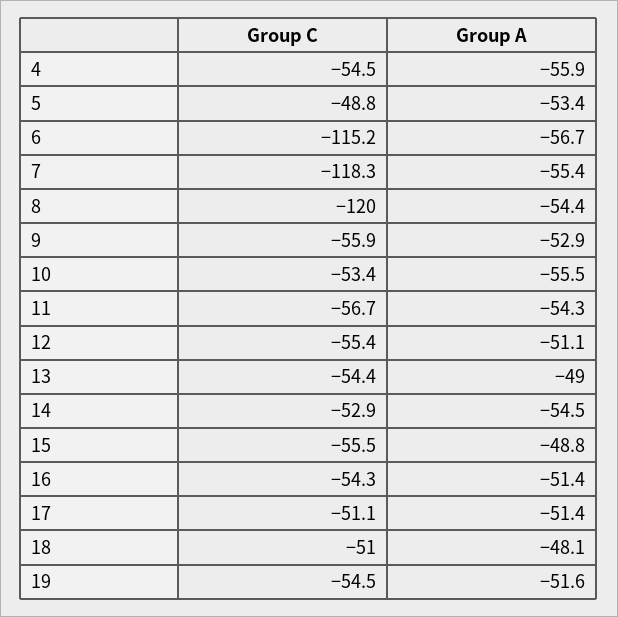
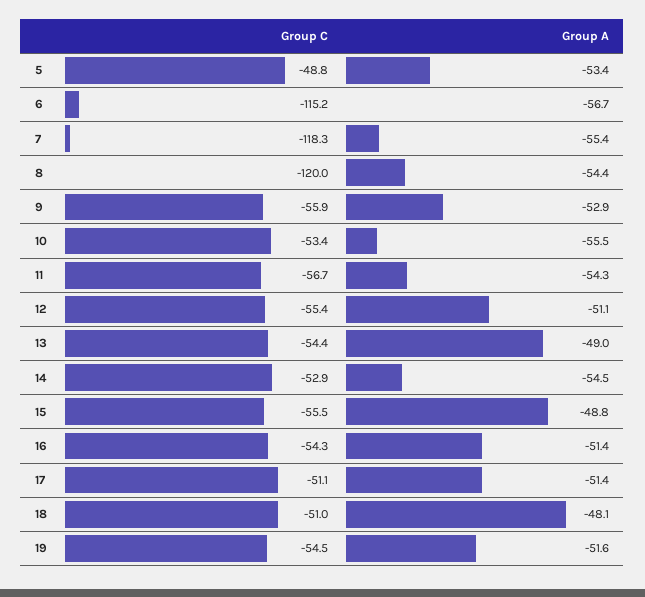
Group C, 4: -54.5 -> none
Group A, 4: -55.9 -> none

